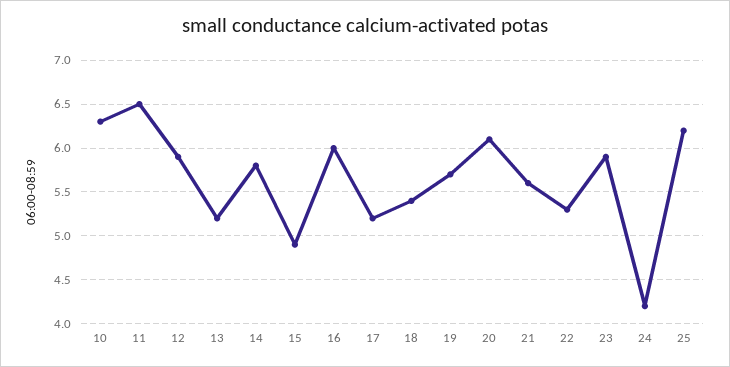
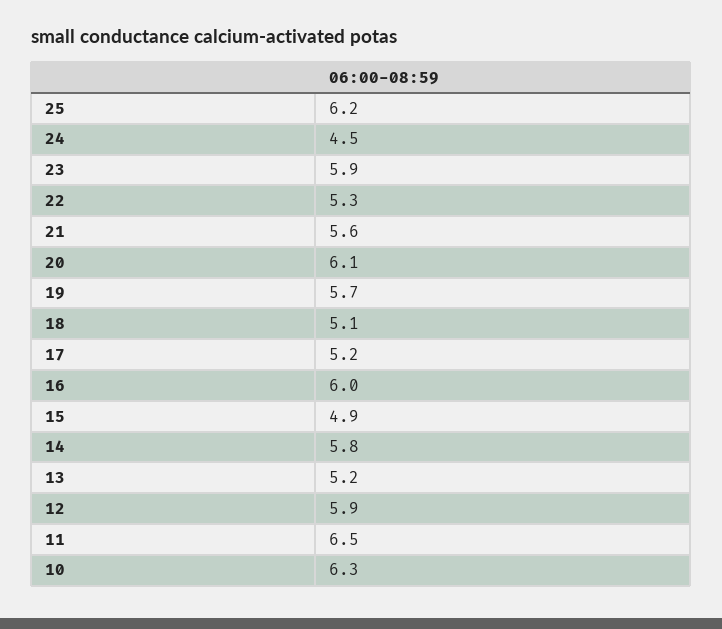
18: 5.4 -> 5.1
24: 4.2 -> 4.5

